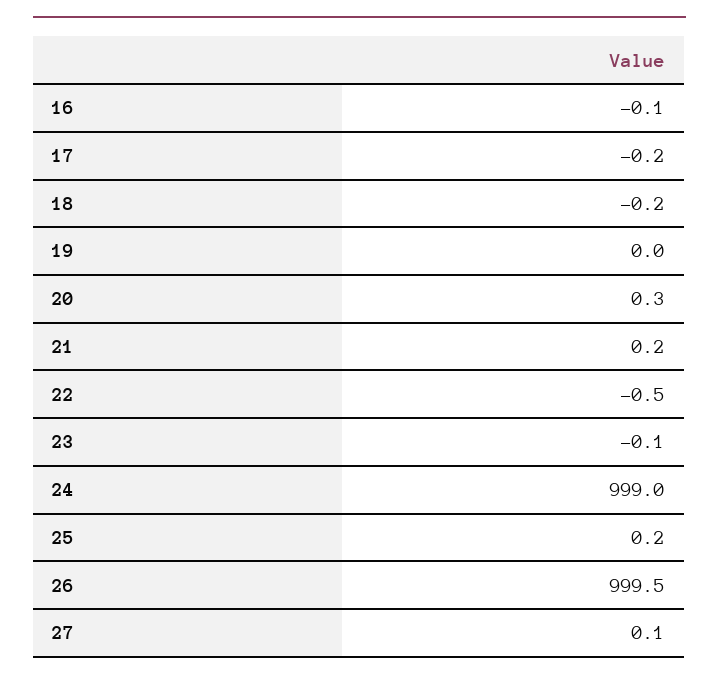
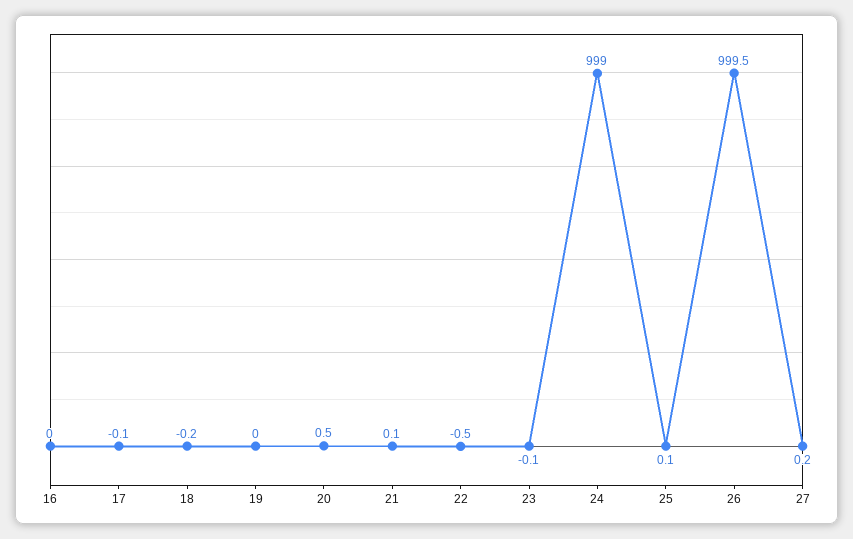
16: -0.1 -> 0
17: -0.2 -> -0.1
20: 0.3 -> 0.5
21: 0.2 -> 0.1
25: 0.2 -> 0.1
27: 0.1 -> 0.2

